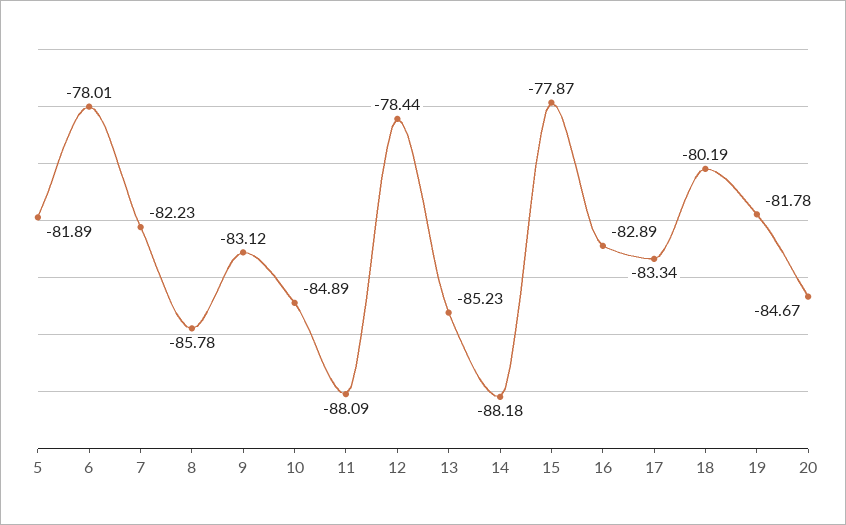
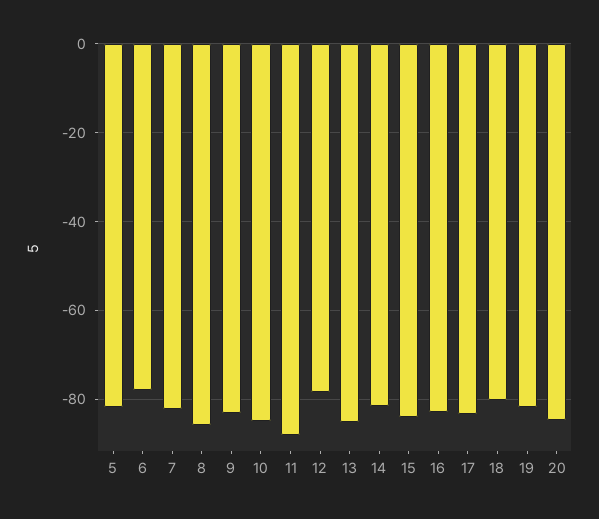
14: -88.18 -> -82
15: -77.87 -> -84

